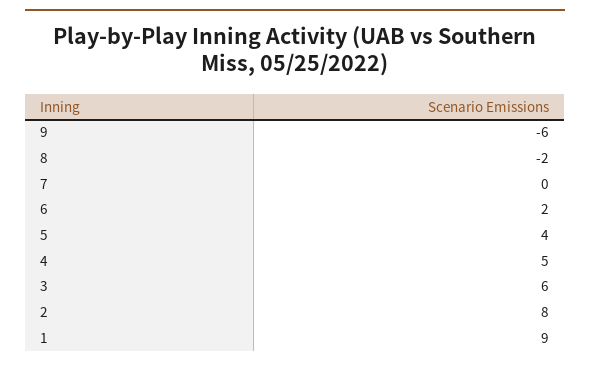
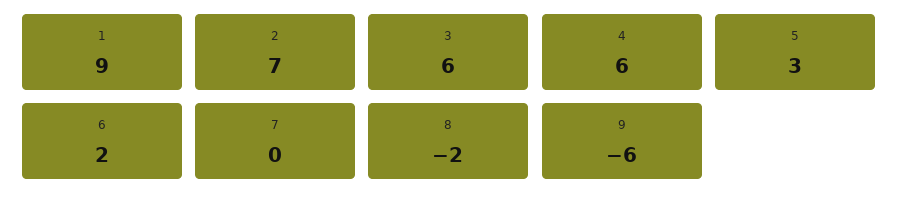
5: 4 -> 3
4: 5 -> 6
2: 8 -> 7

